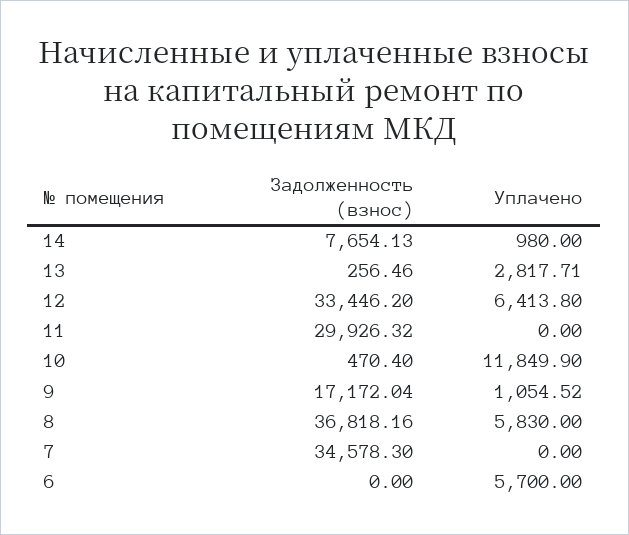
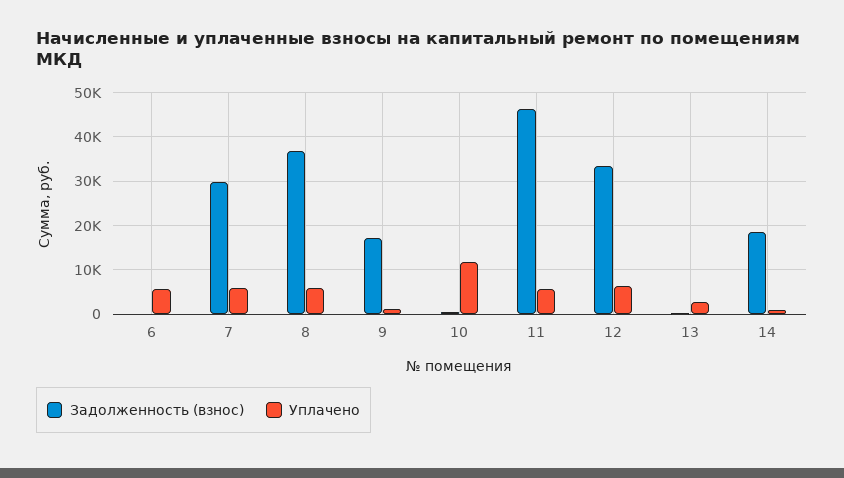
Задолженность (взнос), 14: 7654.13 -> 18000
Задолженность (взнос), 11: 29926.32 -> 46000
Уплачено, 11: 0 -> 6000
Задолженность (взнос), 7: 34578.3 -> 30000
Уплачено, 7: 0 -> 6000

